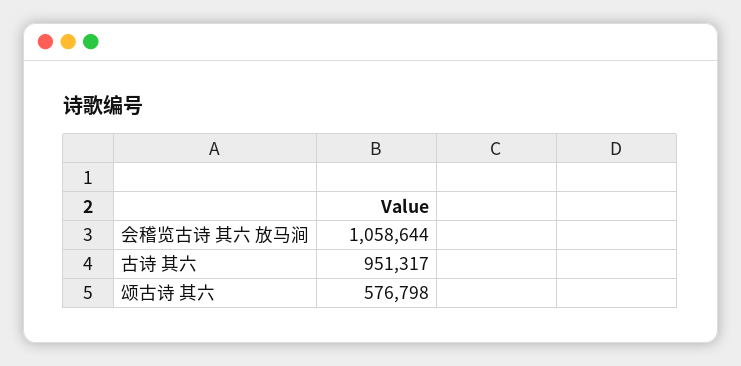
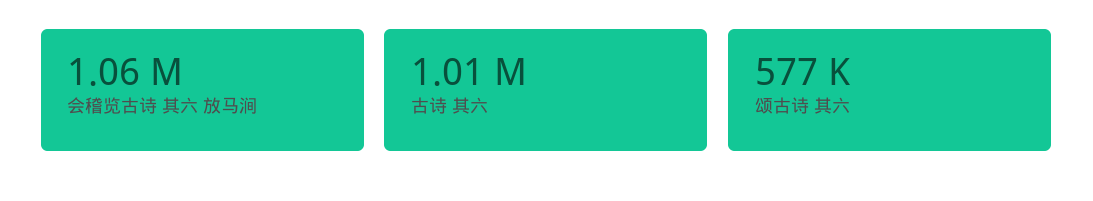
古诗 其六: 951317 -> 1010000

